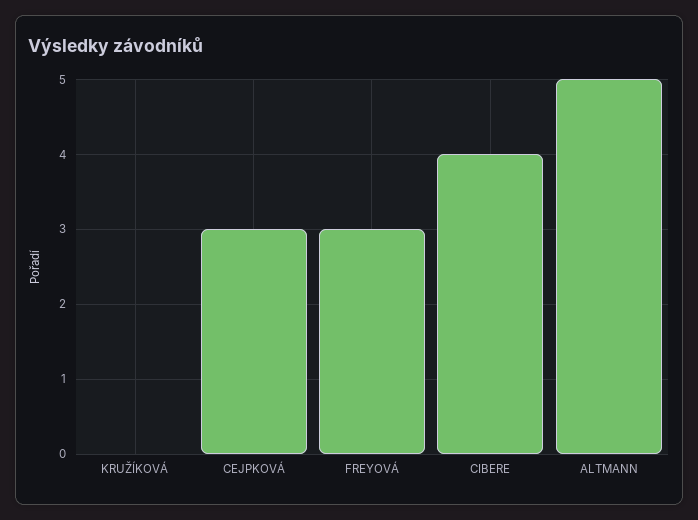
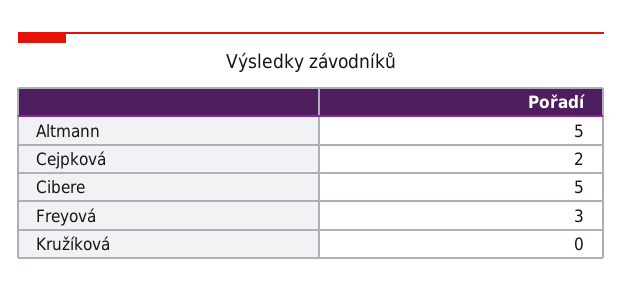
CEJPKOVÁ: 3 -> 2
CIBERE: 4 -> 5

